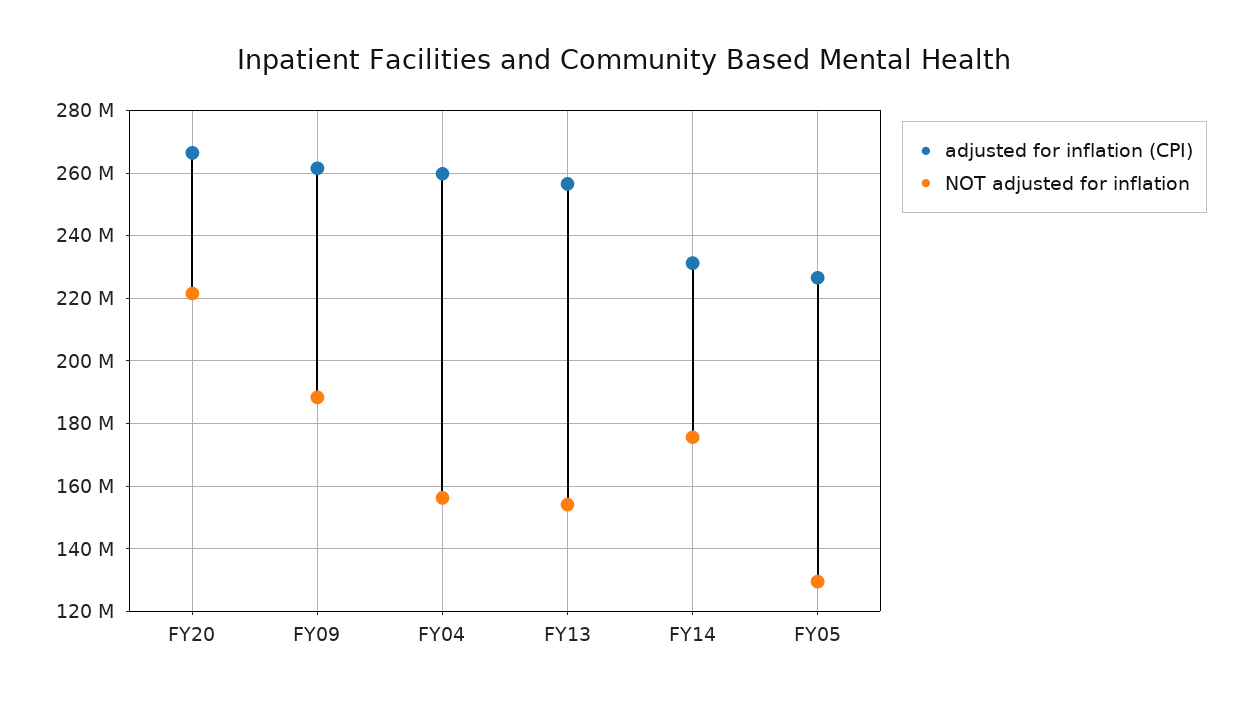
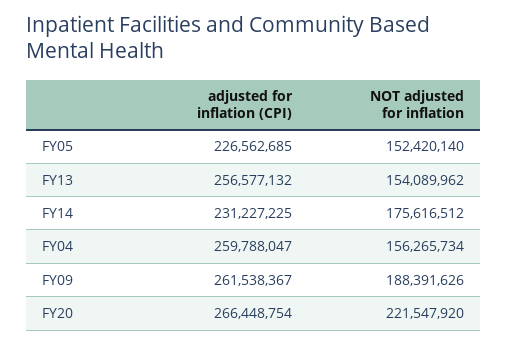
NOT adjusted for inflation, FY05: 130000000 -> 152420140

